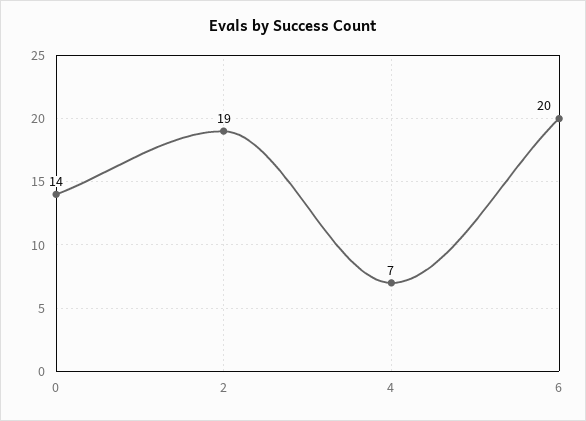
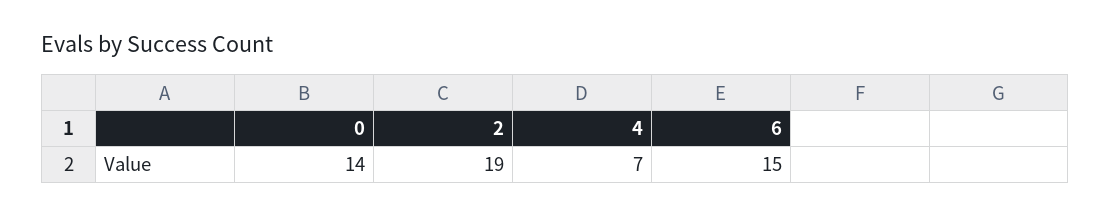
6: 20 -> 15

